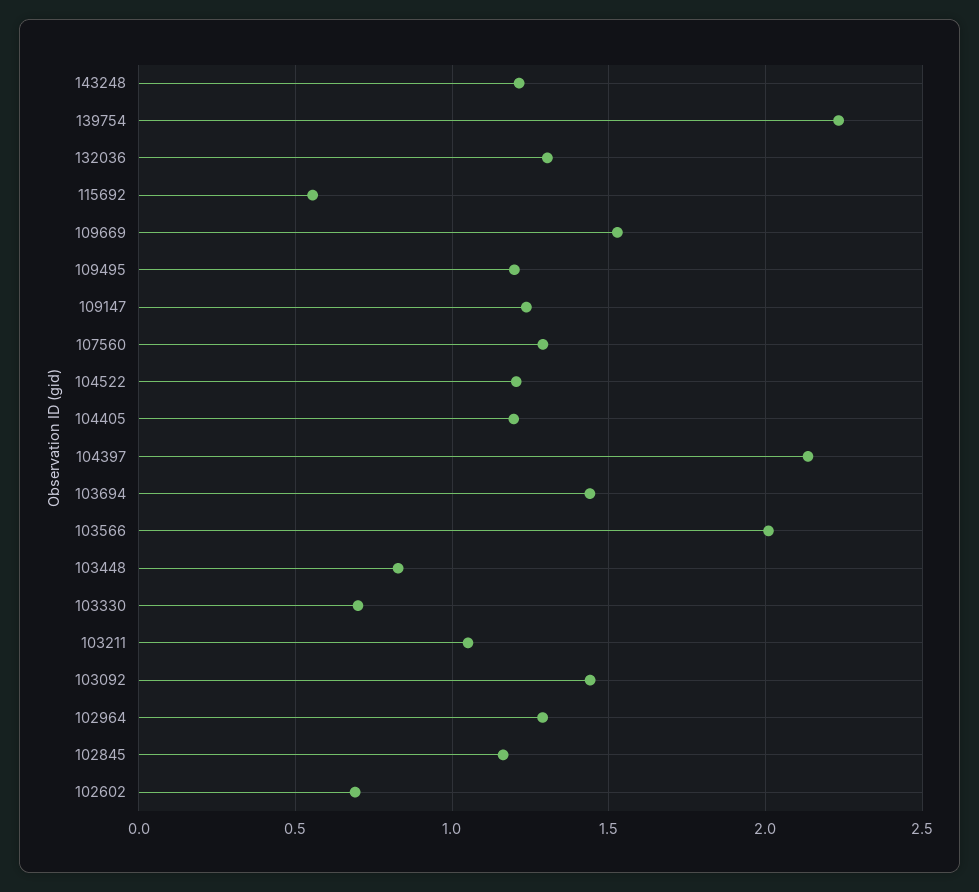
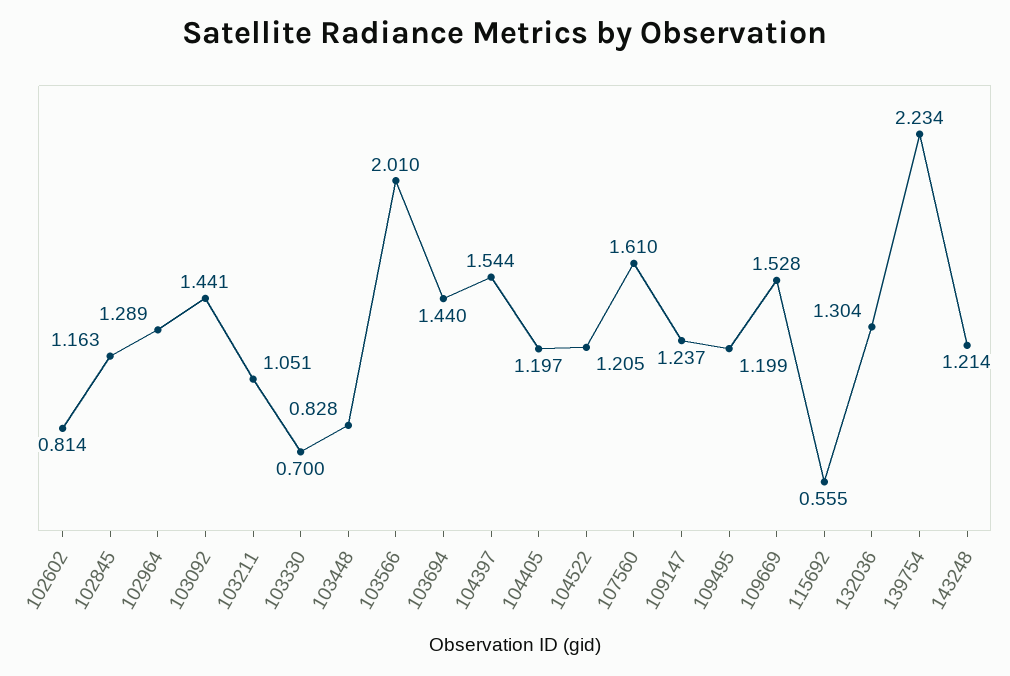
107560: 1.3 -> 1.61
104397: 2.15 -> 1.544
102602: 0.7 -> 0.814

